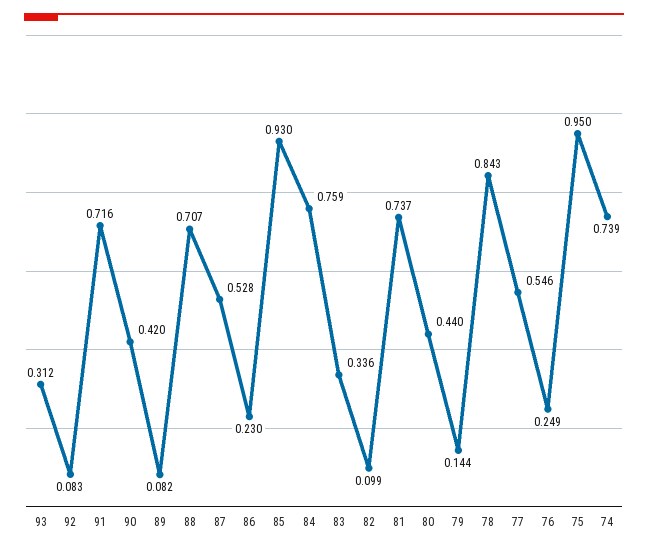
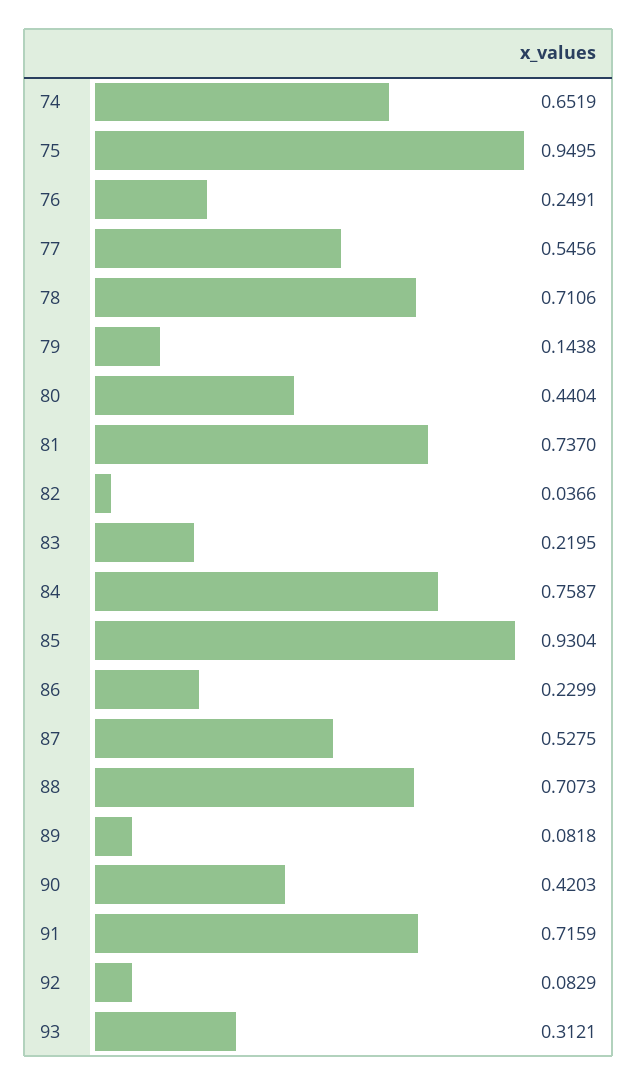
83: 0.336 -> 0.2195
82: 0.099 -> 0.0366
78: 0.843 -> 0.7106
74: 0.739 -> 0.6519

